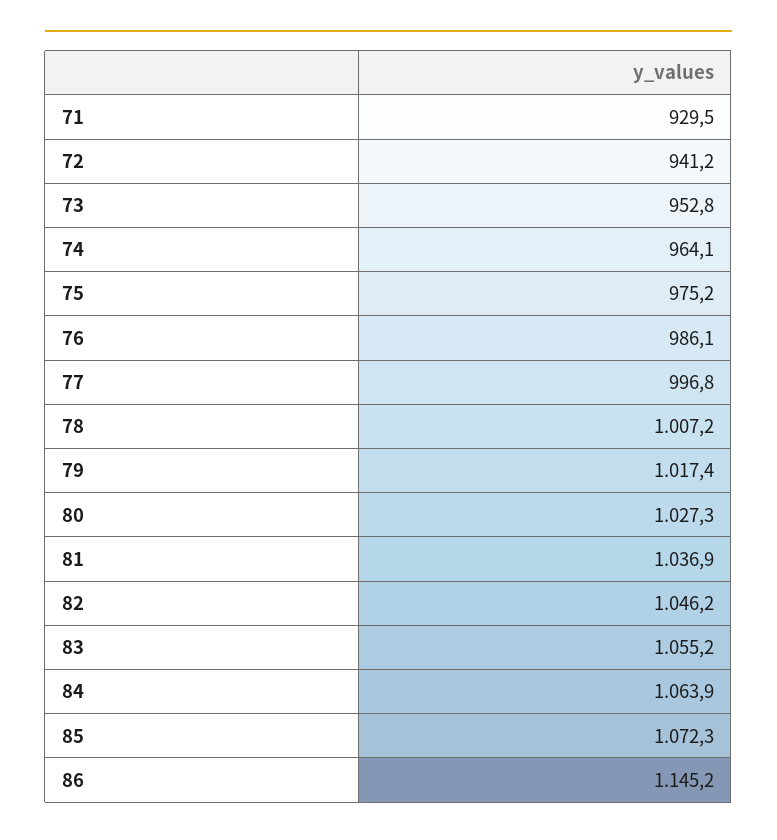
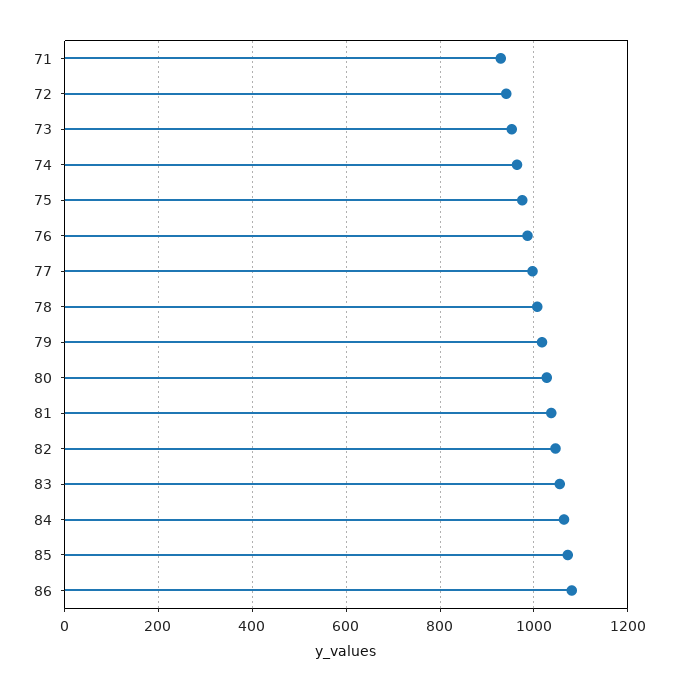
86: 1145.2 -> 1080

